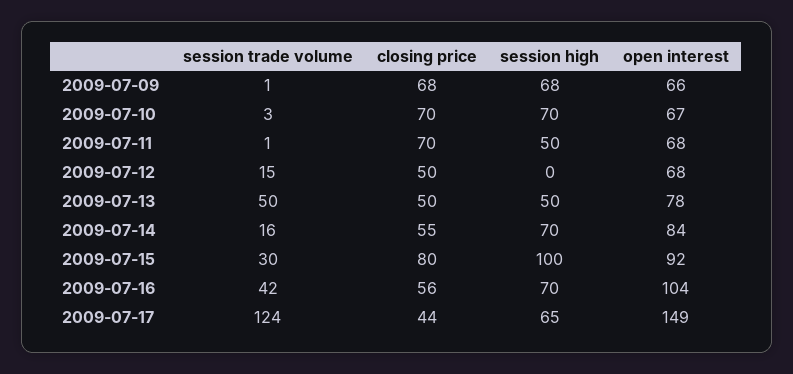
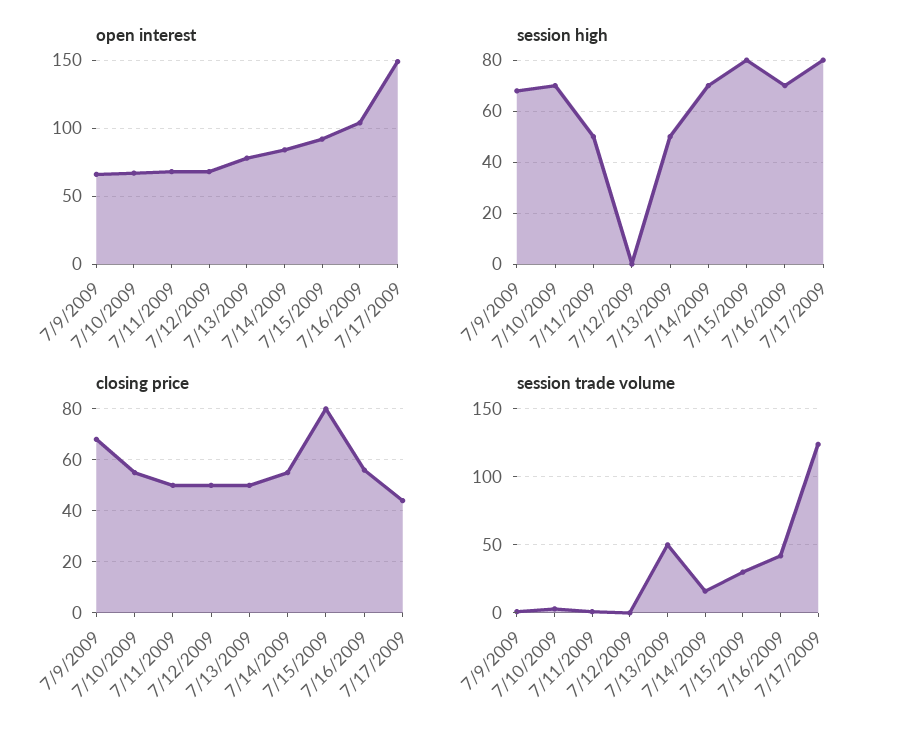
closing price, 2009-07-10: 70 -> 55
closing price, 2009-07-11: 70 -> 50
session trade volume, 2009-07-12: 15 -> 0
session high, 2009-07-15: 100 -> 80
session high, 2009-07-17: 65 -> 80

